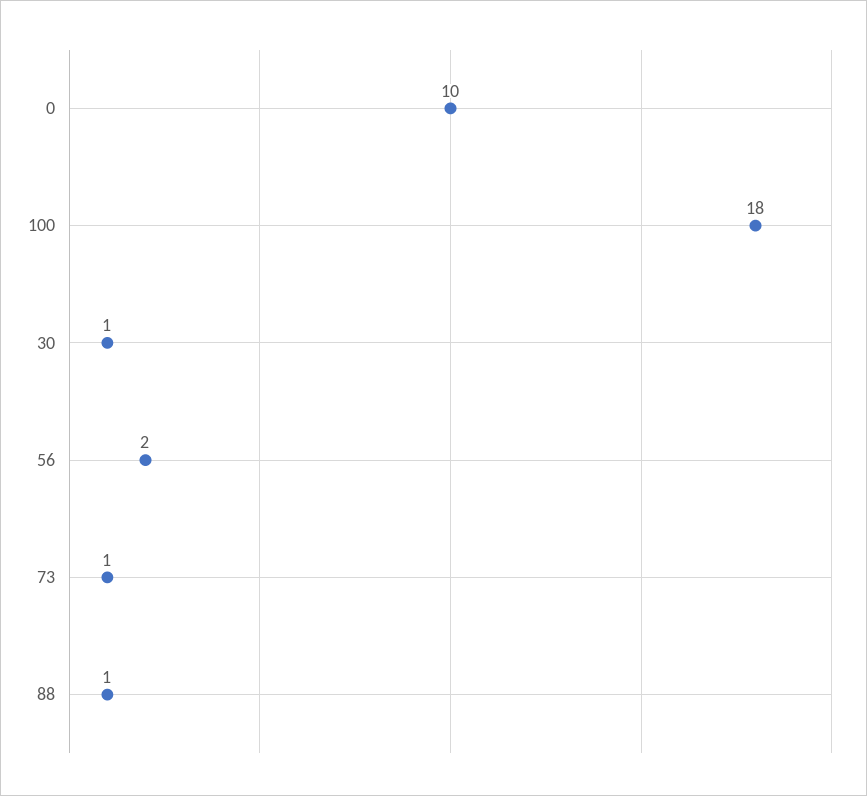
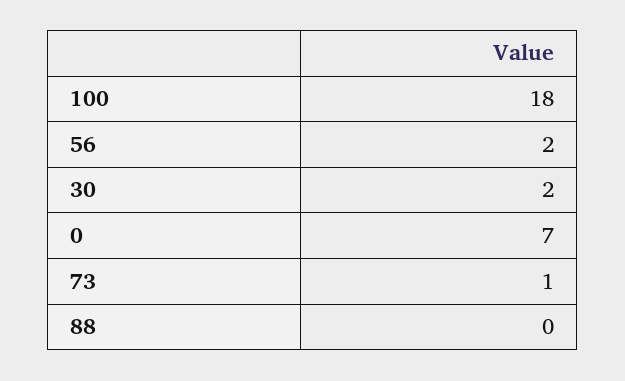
0: 10 -> 7
30: 1 -> 2
88: 1 -> 0

